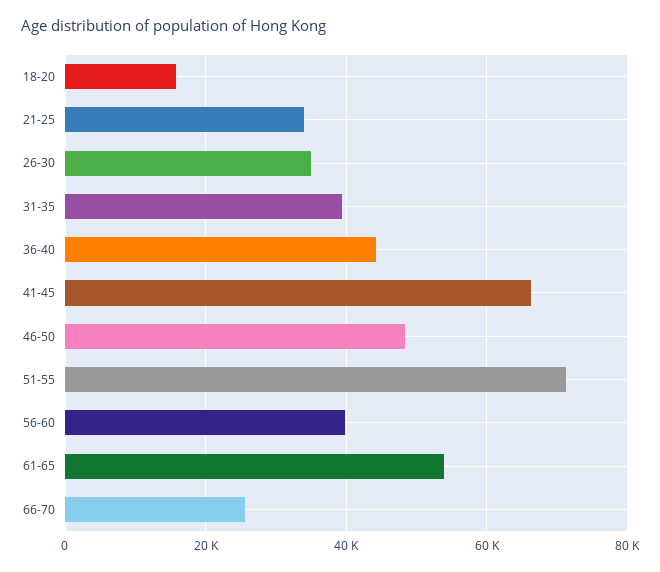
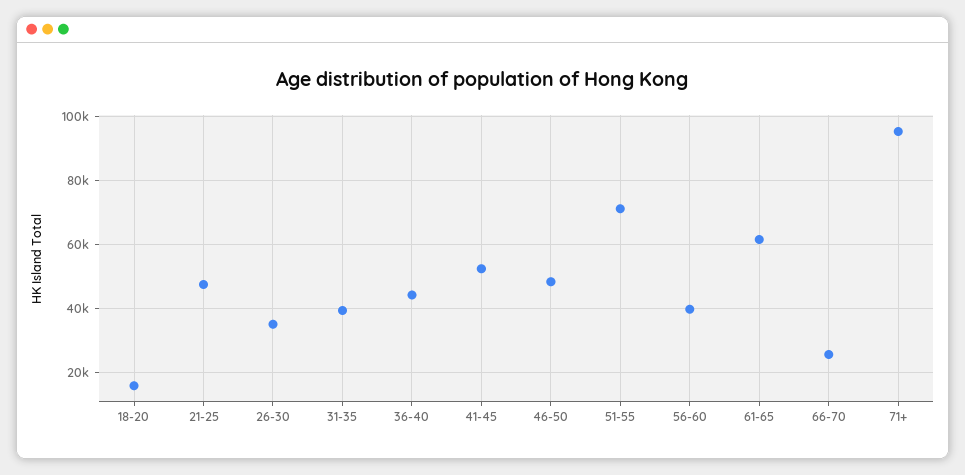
21-25: 34000 -> 48000
41-45: 66000 -> 52000
61-65: 54000 -> 62000
71+: none -> 96000

